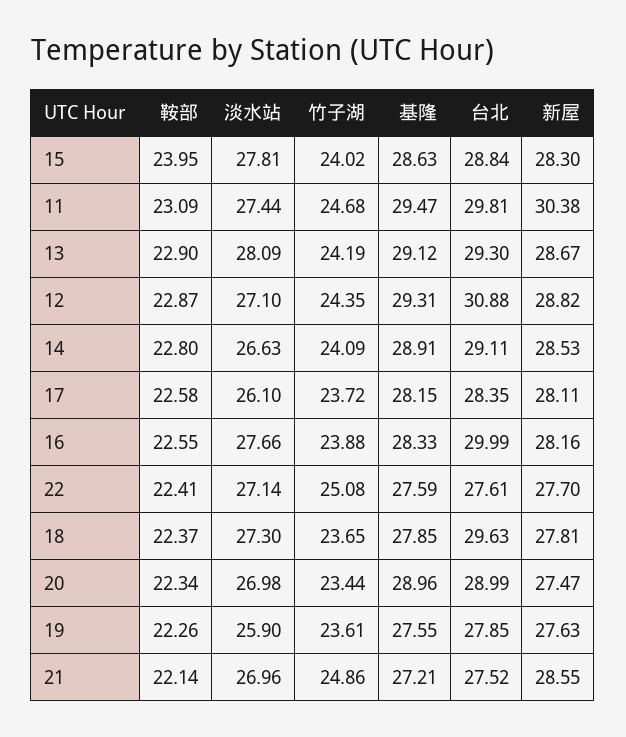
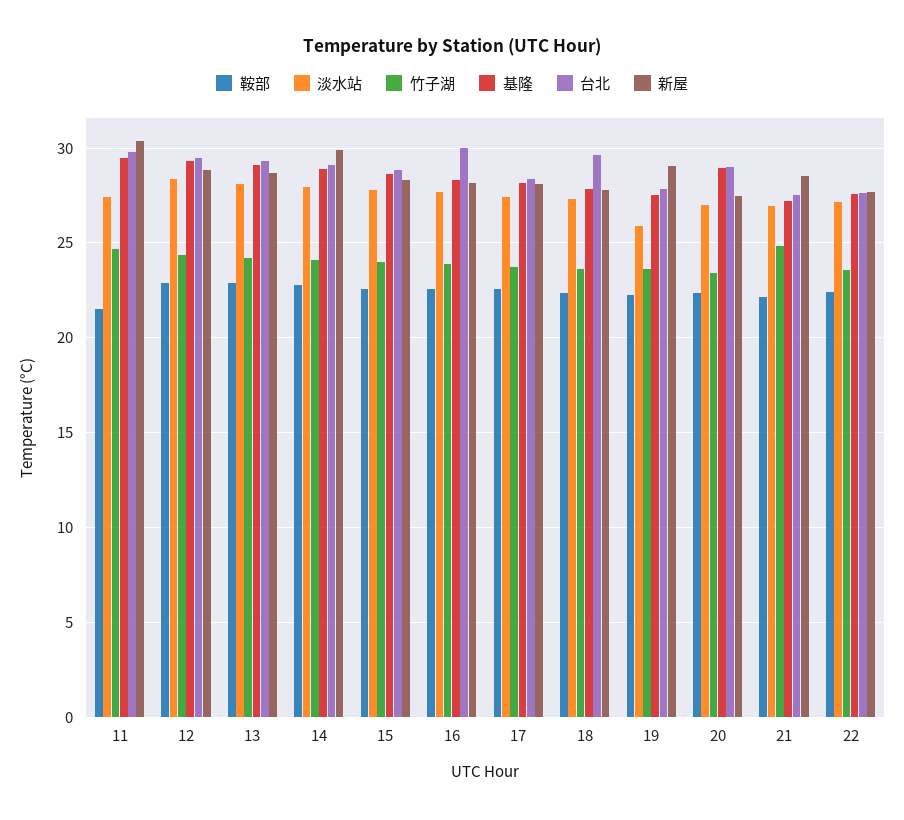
鞍部, 15: 23.95 -> 22.5
鞍部, 11: 23.09 -> 21.5
淡水站, 12: 27.1 -> 28.5
台北, 12: 30.88 -> 29.5
淡水站, 14: 26.63 -> 28
新屋, 14: 28.53 -> 30
淡水站, 17: 26.1 -> 27.5
竹子湖, 22: 25.08 -> 23.5
新屋, 19: 27.63 -> 29

